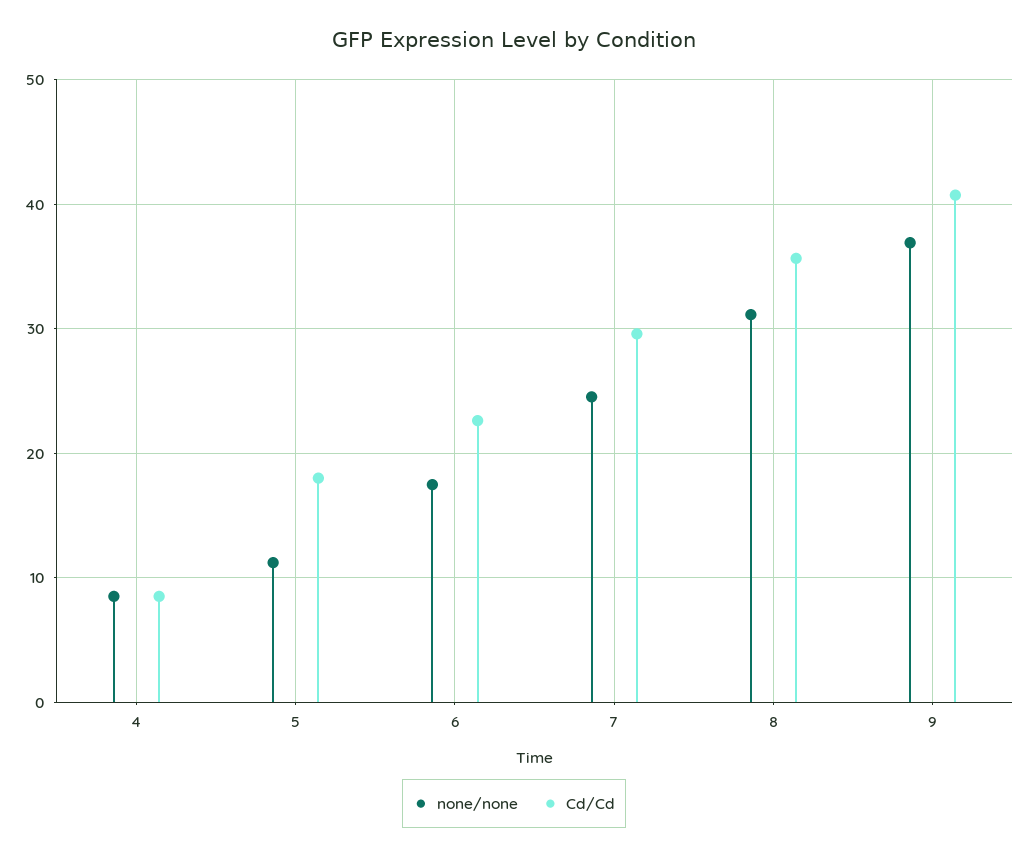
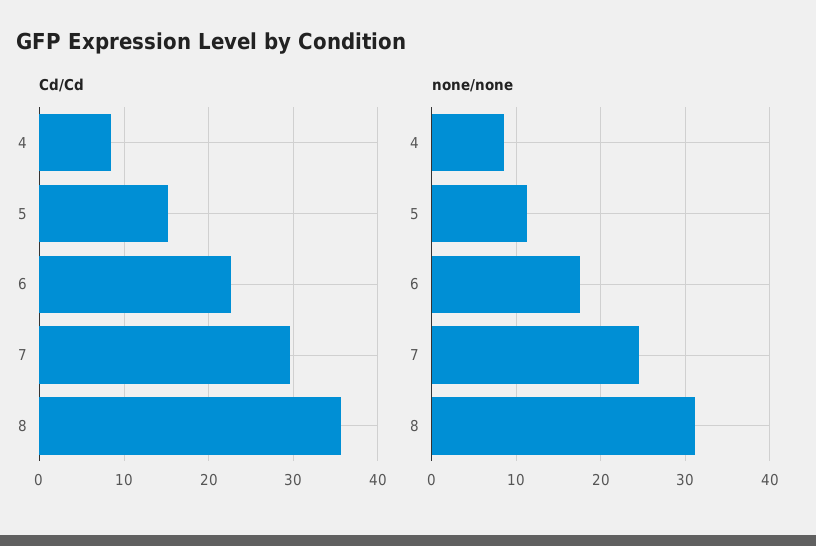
Cd/Cd, 5: 18 -> 15
none/none, 9: 37 -> none
Cd/Cd, 9: 41 -> none

